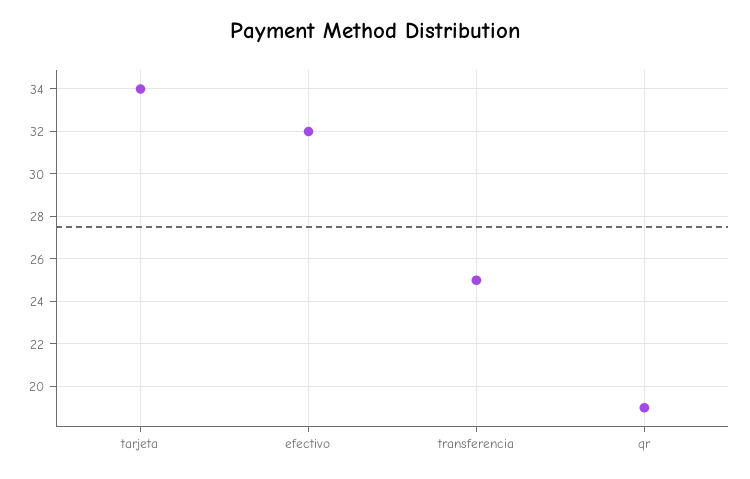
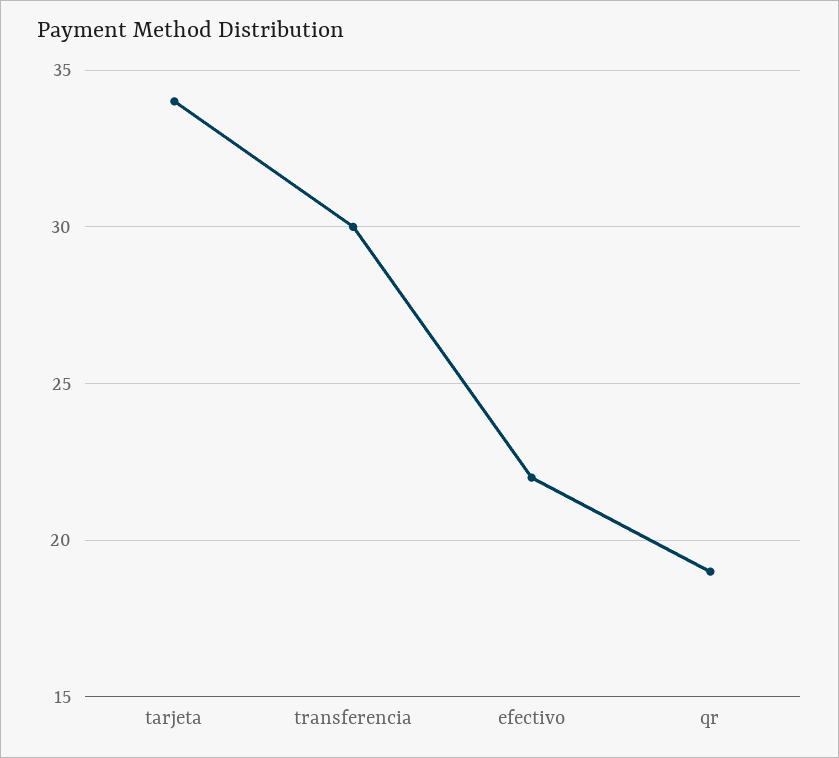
efectivo: 32 -> 22
transferencia: 25 -> 30

